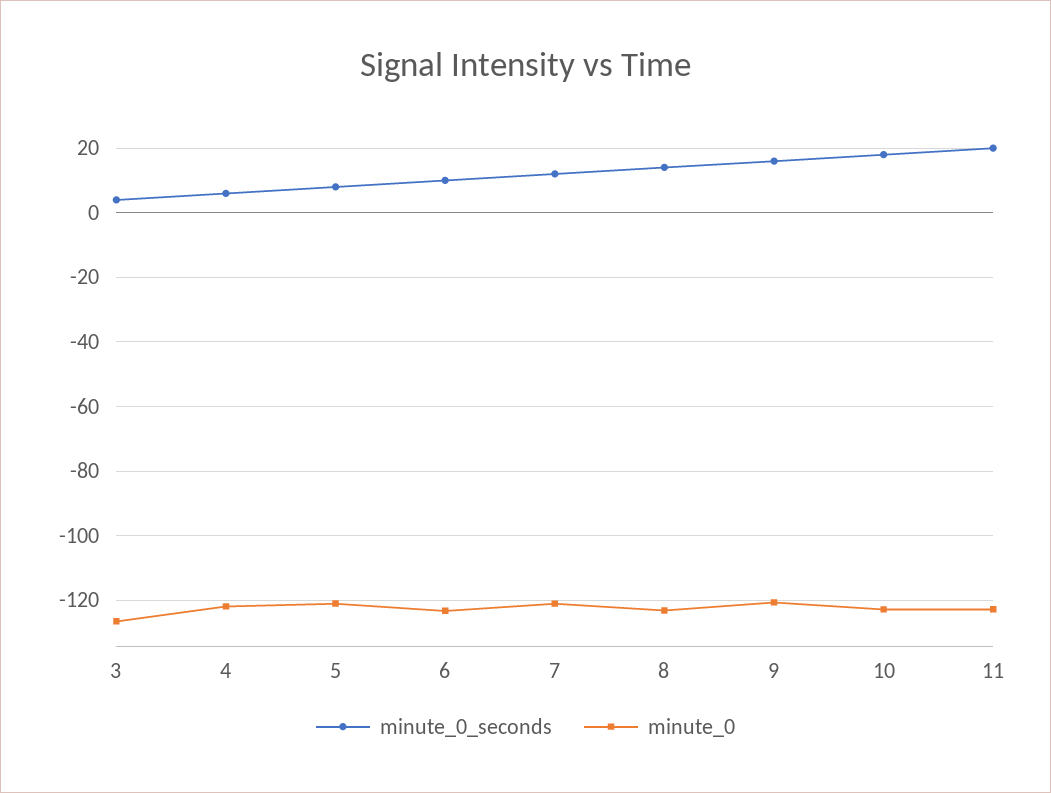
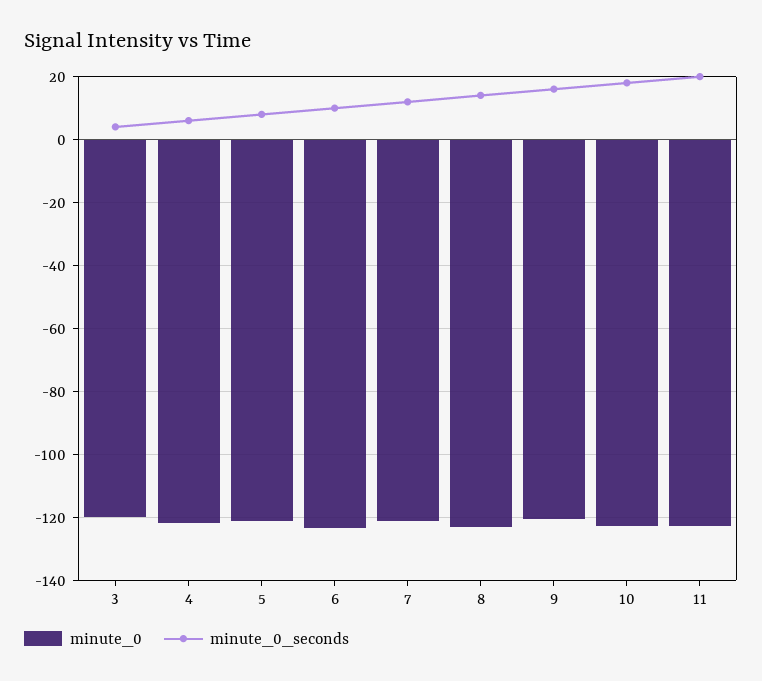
minute_0, 3: -126 -> -120

